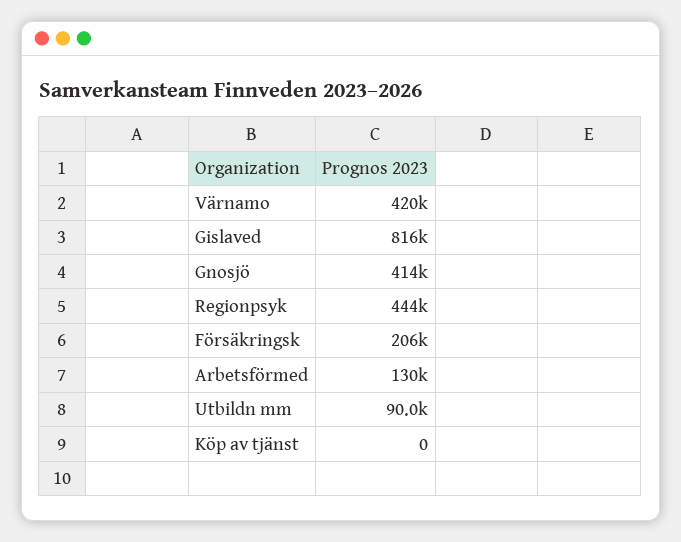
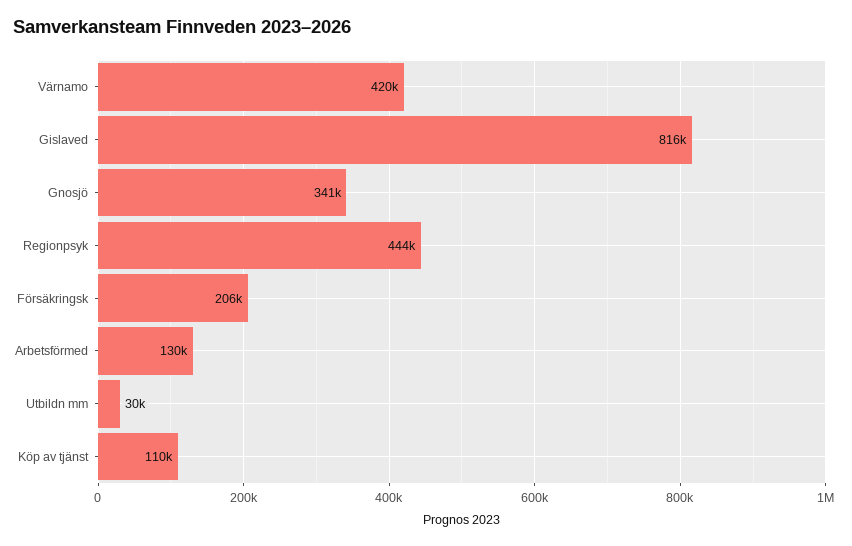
Gnosjö: 414000 -> 341000
Utbildn mm: 90000 -> 30000
Köp av tjänst: 0 -> 110000

